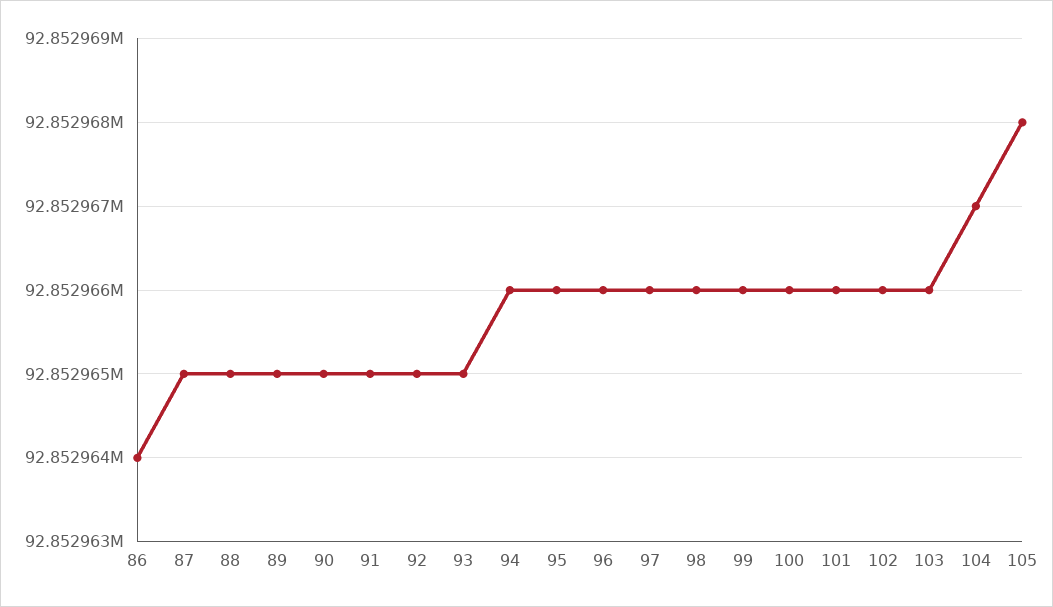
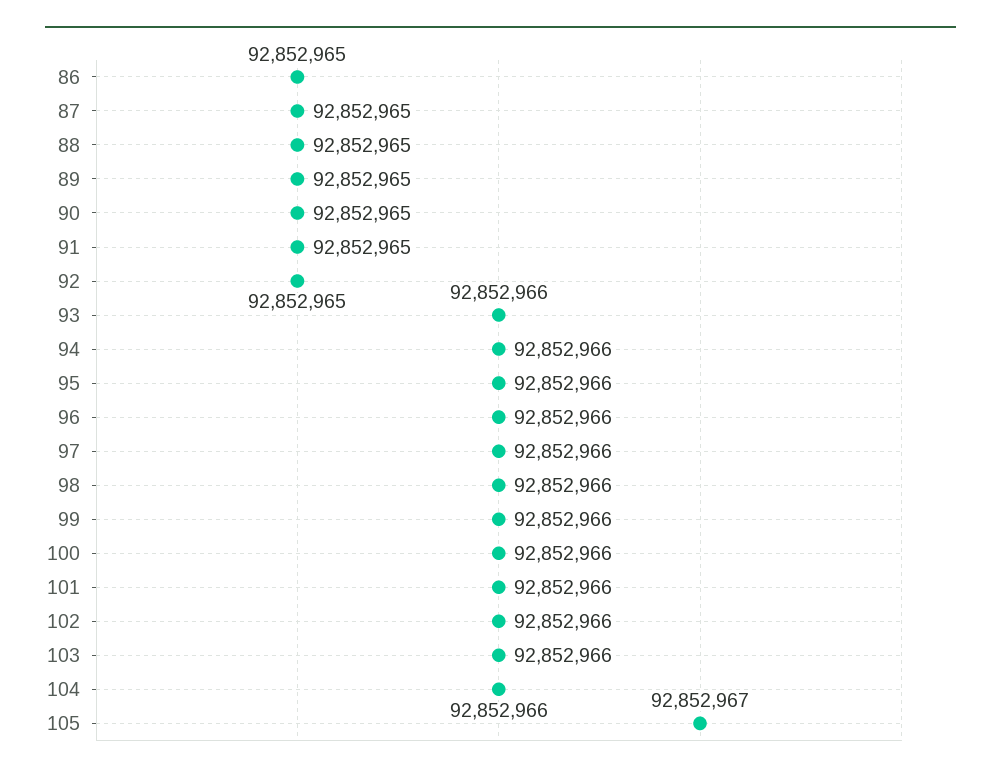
86: 92852964 -> 92852965
93: 92852965 -> 92852966
104: 92852967 -> 92852966
105: 92852968 -> 92852967

